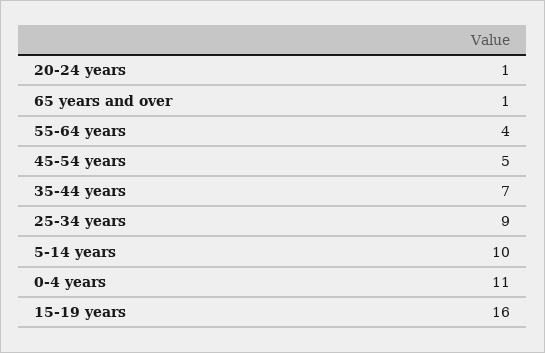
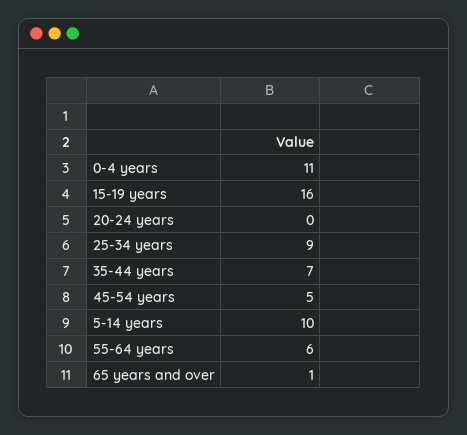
20-24 years: 1 -> 0
55-64 years: 4 -> 6

